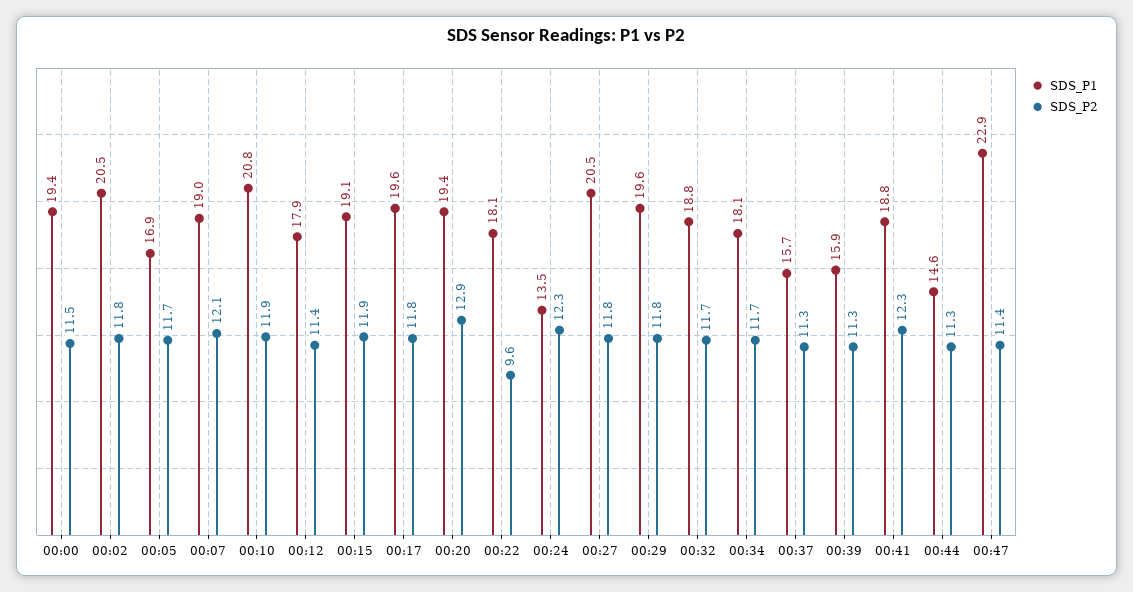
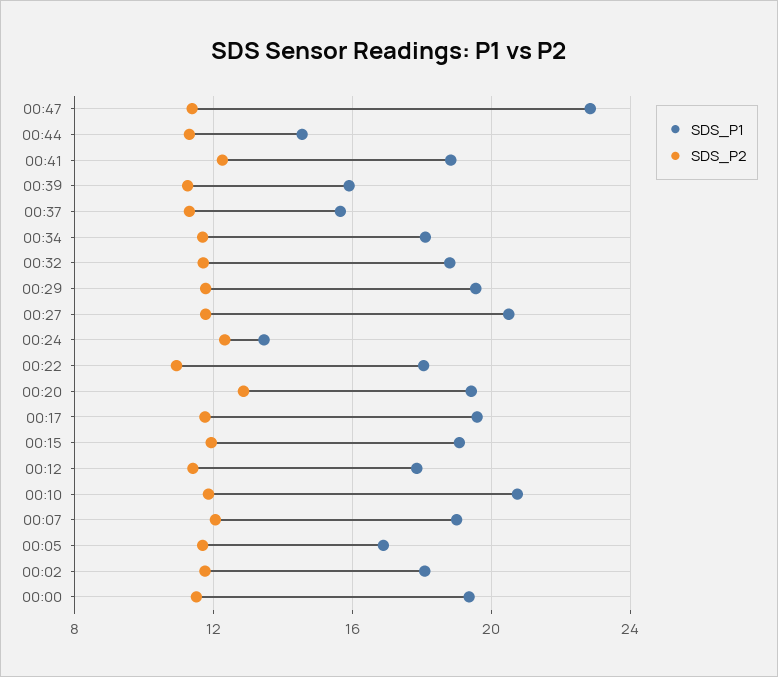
SDS_P1, 00:02: 20.5 -> 18
SDS_P2, 00:22: 9.6 -> 11

